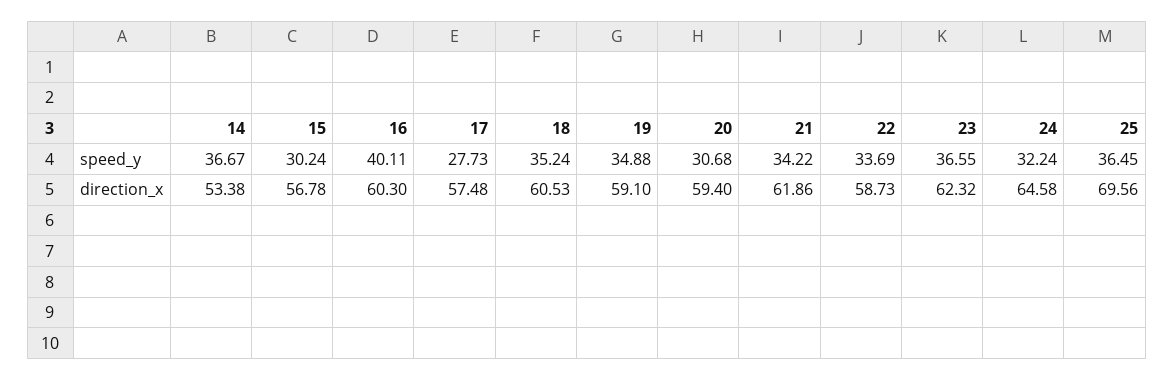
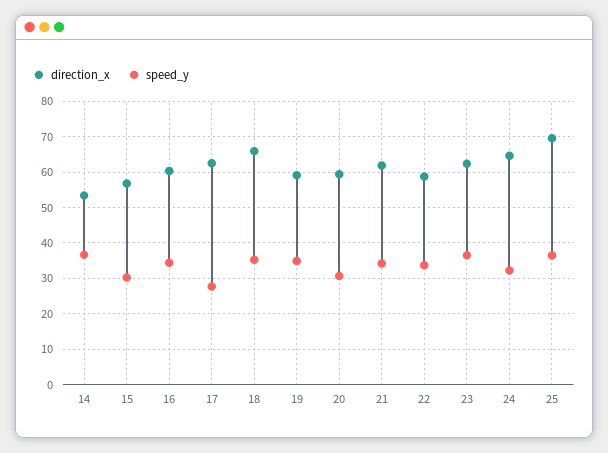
speed_y, 16: 40.11 -> 34
direction_x, 17: 57.48 -> 62
direction_x, 18: 60.53 -> 66

